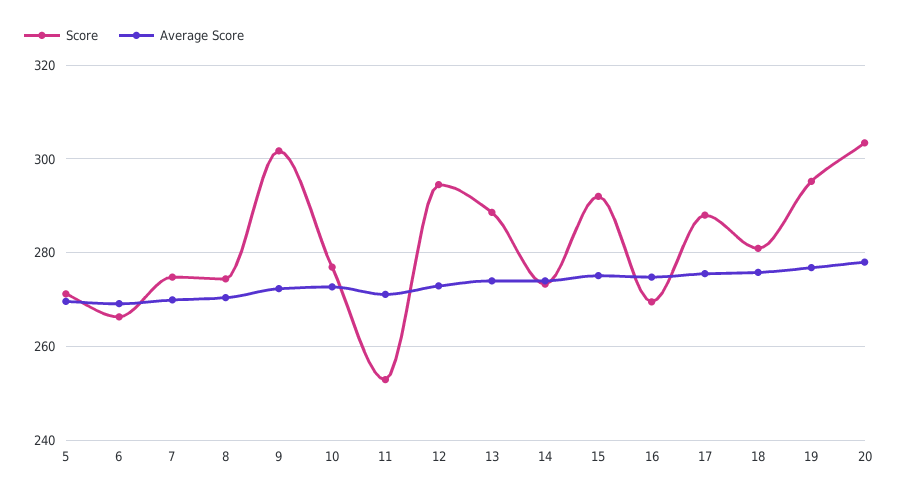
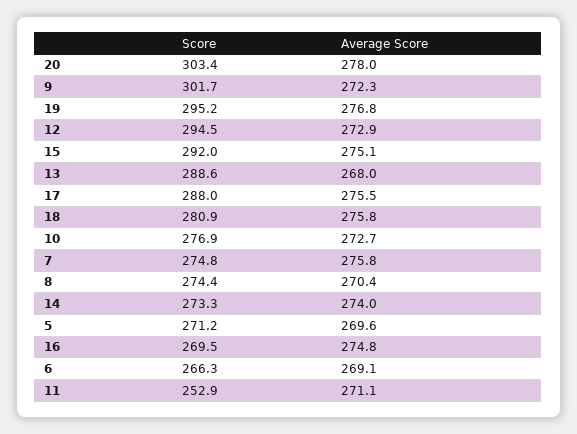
Average Score, 7: 270 -> 275.8
Average Score, 13: 274 -> 268

